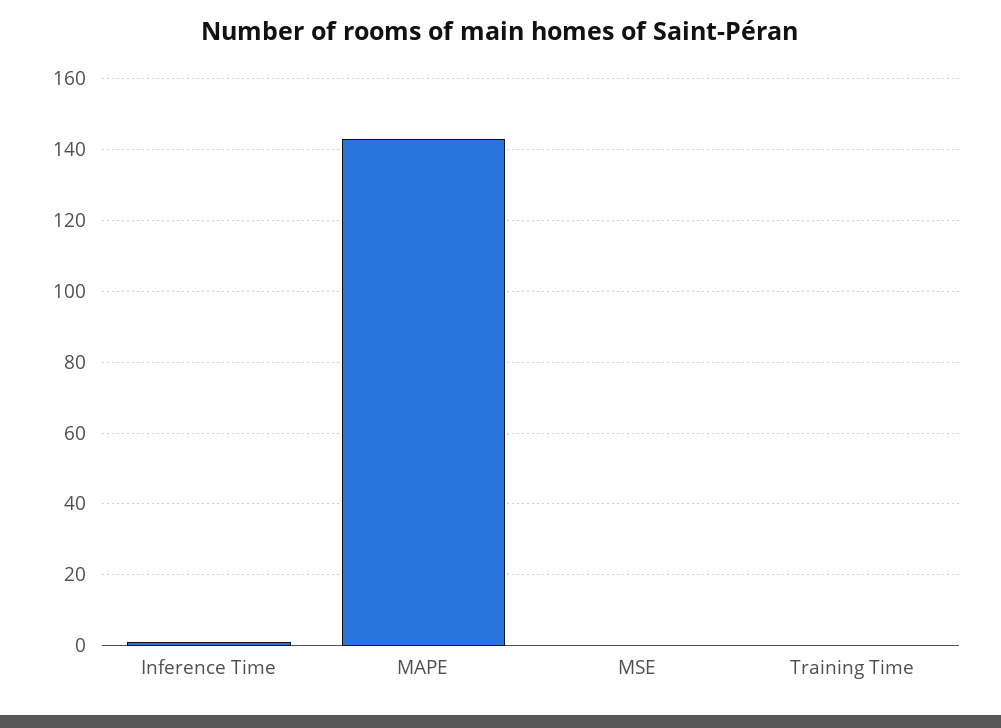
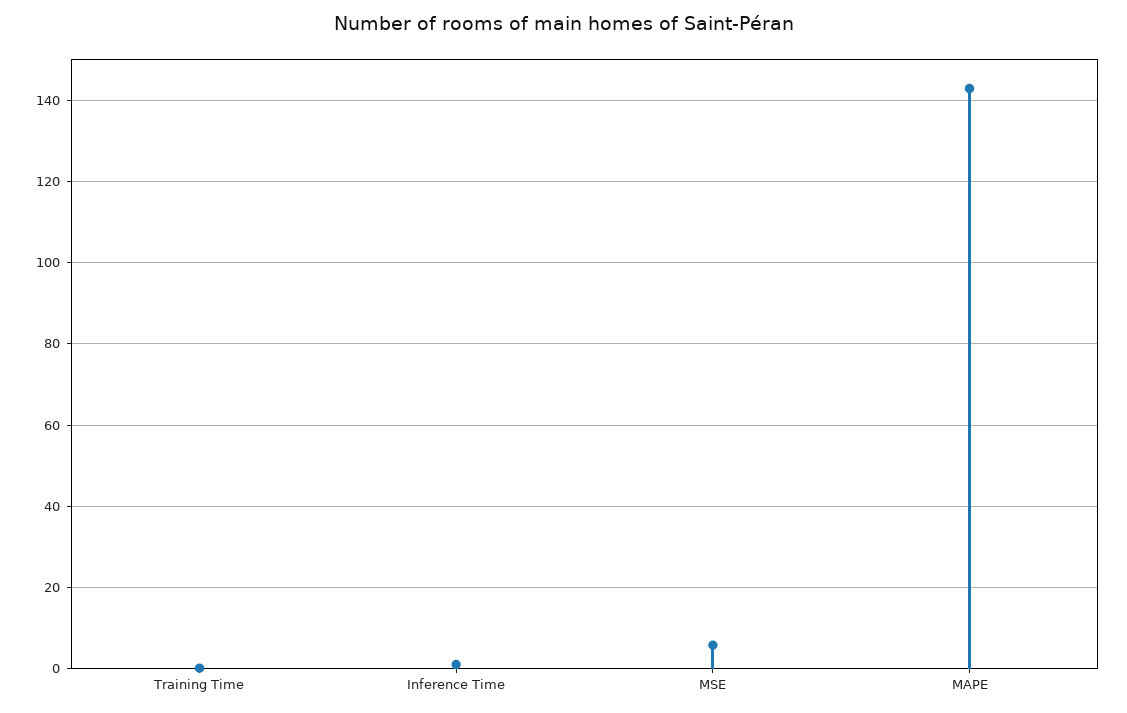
MSE: 0 -> 6

